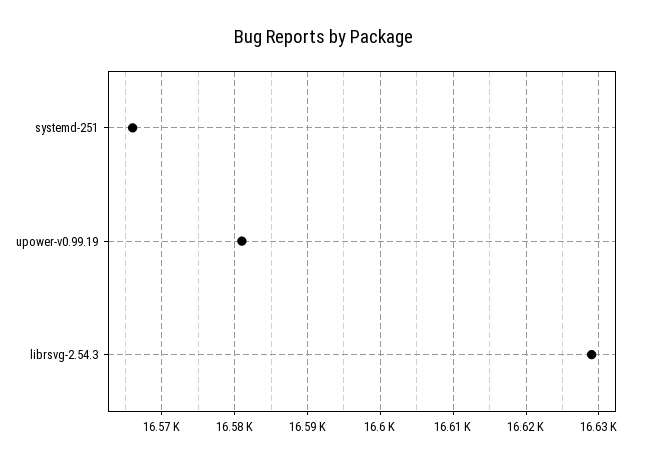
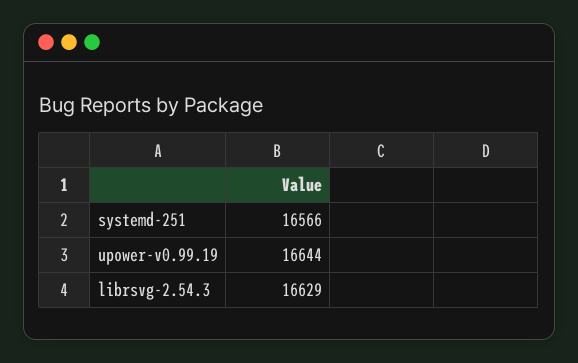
upower-v0.99.19: 16581 -> 16644

